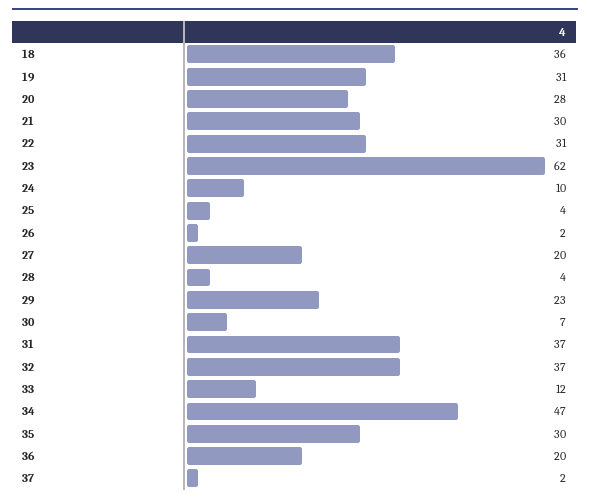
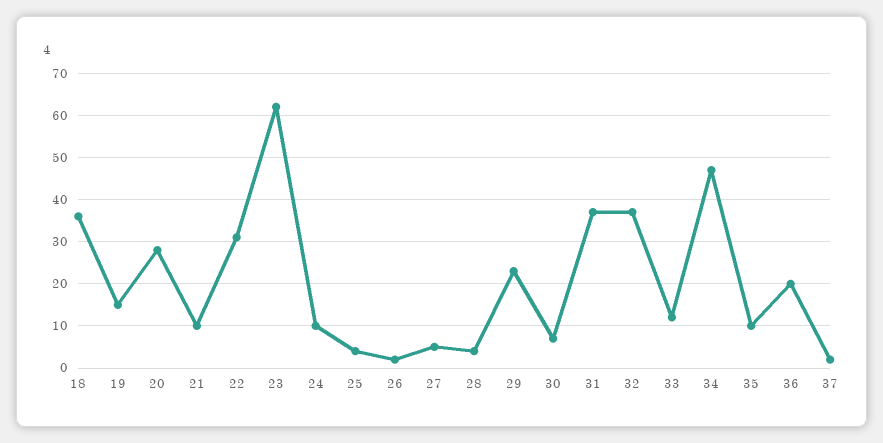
19: 31 -> 15
21: 30 -> 10
27: 20 -> 5
35: 30 -> 10

